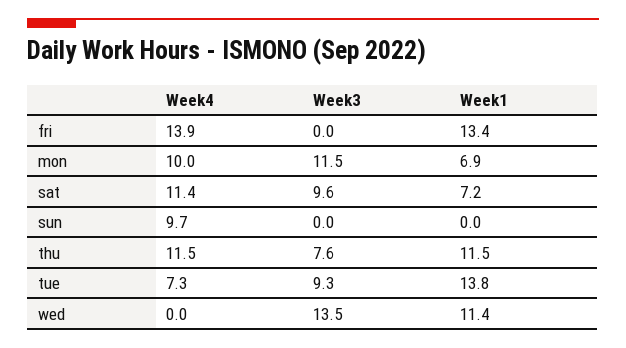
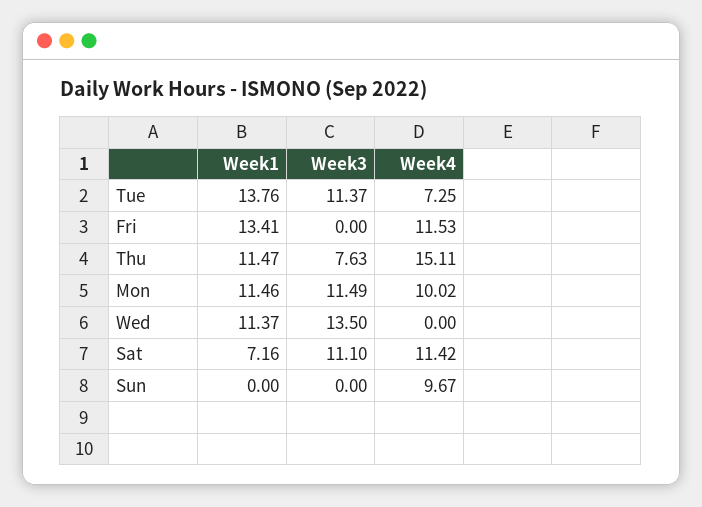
Week4, fri: 13.9 -> 11.53
Week1, mon: 6.9 -> 11.46
Week3, sat: 9.6 -> 11.1
Week4, thu: 11.5 -> 15.11
Week3, tue: 9.3 -> 11.37

